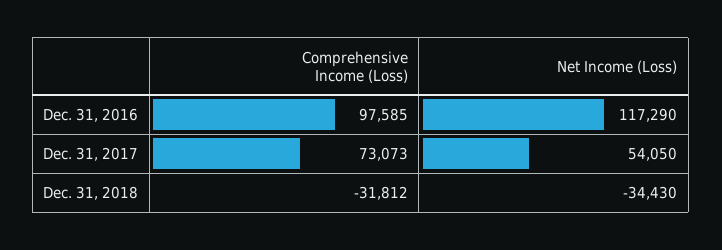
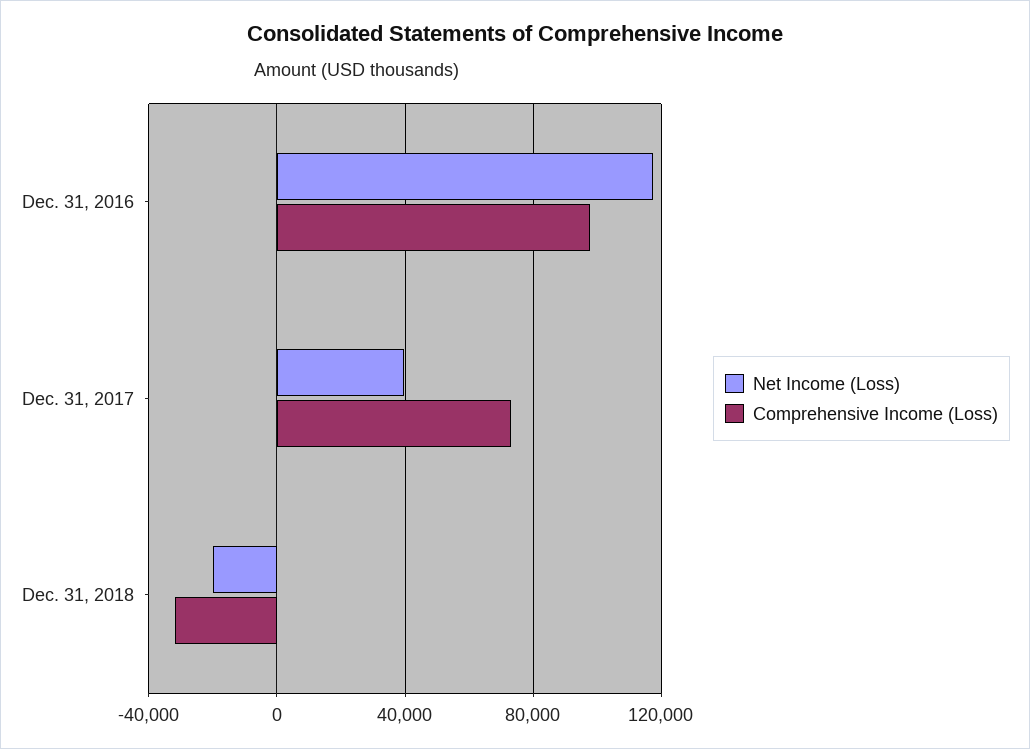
Net Income (Loss), Dec. 31, 2017: 54050 -> 40000
Net Income (Loss), Dec. 31, 2018: -34430 -> -20000

